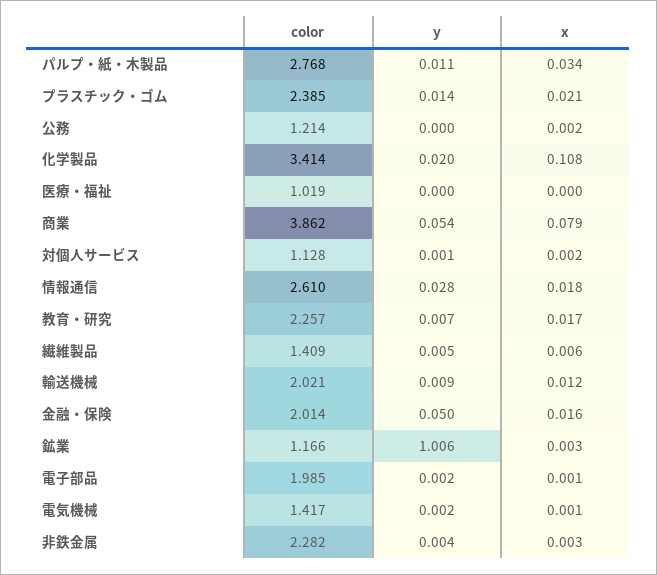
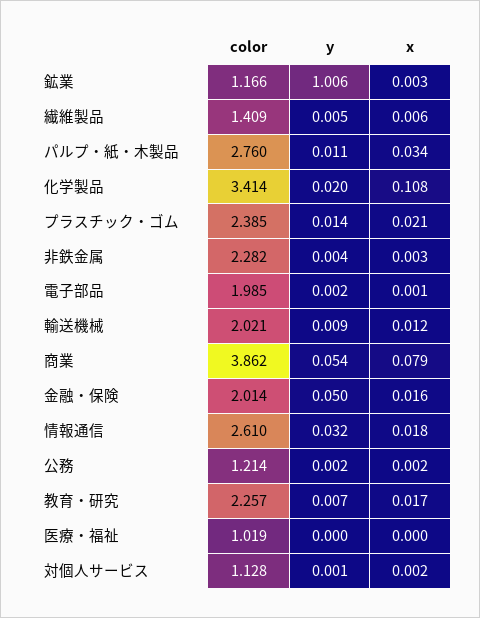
color, パルプ・紙・木製品: 2.768 -> 2.76
y, 公務: 0 -> 0.002
y, 情報通信: 0.028 -> 0.032
color, 電気機械: 1.417 -> none
y, 電気機械: 0.002 -> none
x, 電気機械: 0.001 -> none

